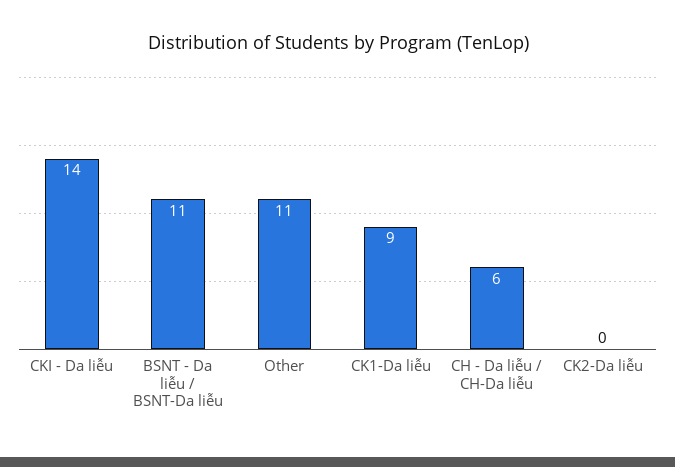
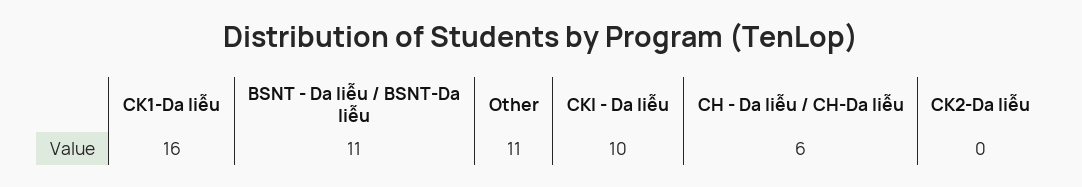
CKI - Da liễu: 14 -> 10
CK1-Da liễu: 9 -> 16

